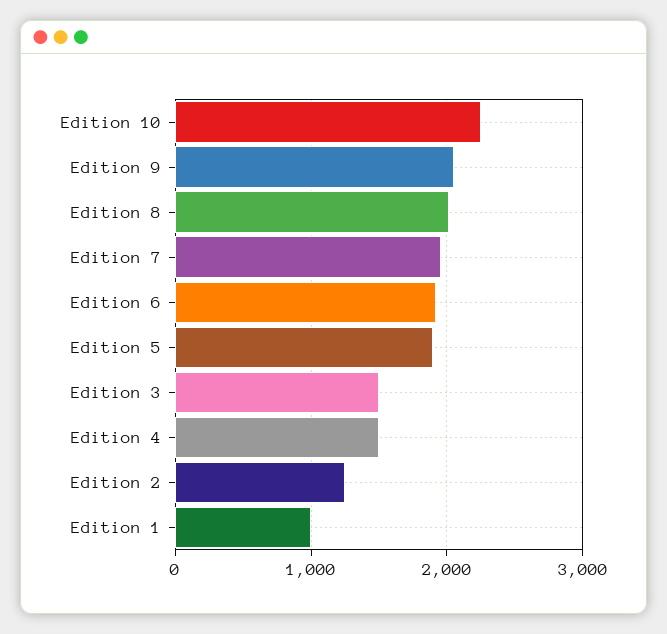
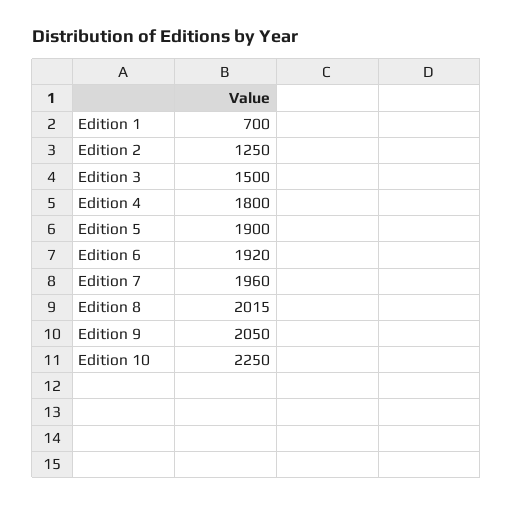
Edition 4: 1500 -> 1800
Edition 1: 1000 -> 700

